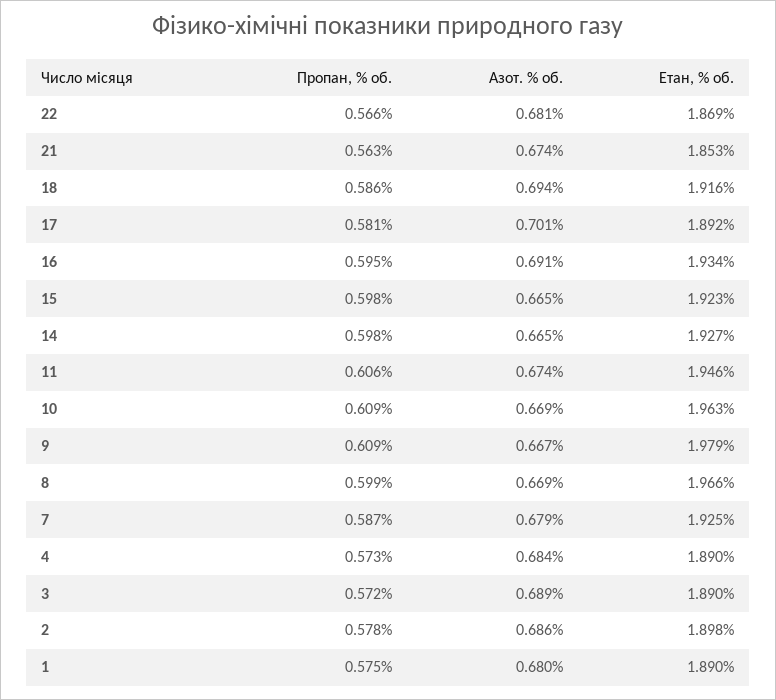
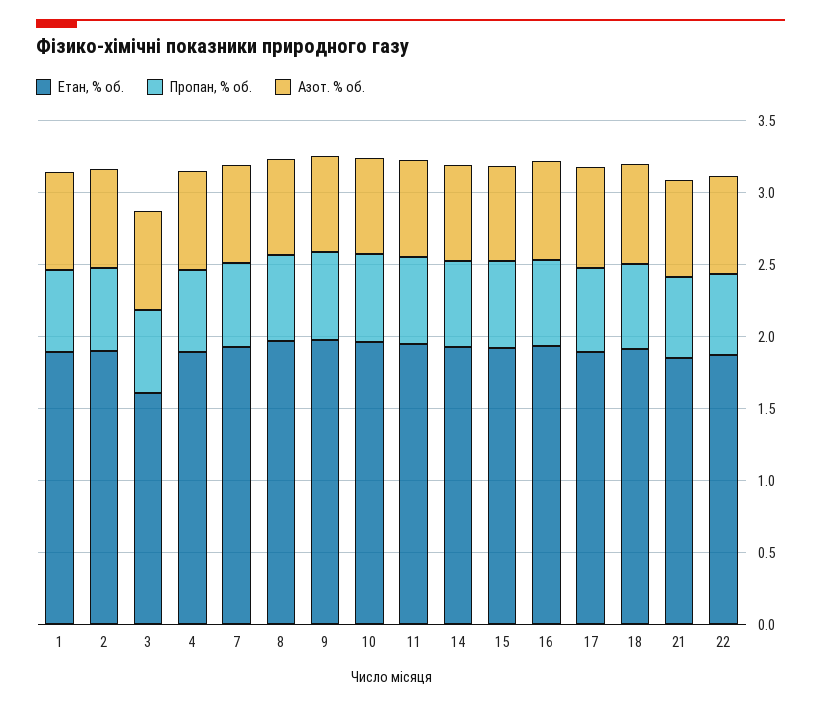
Етан, % об., 3: 1.89 -> 1.6

